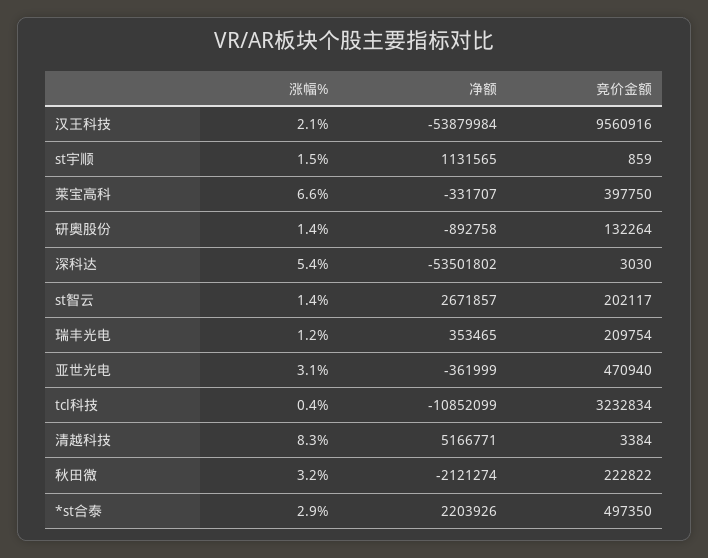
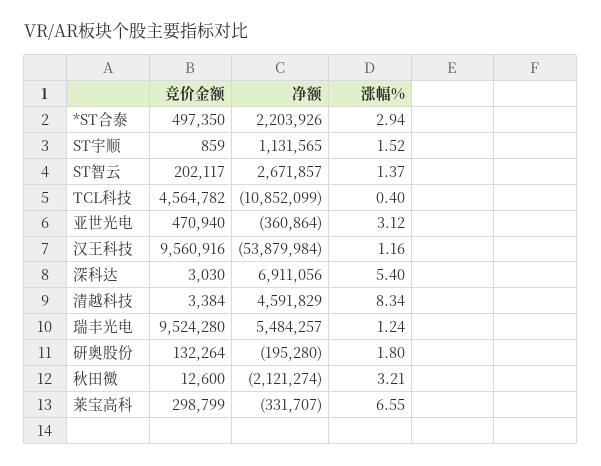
涨幅%, 汉王科技: 2.1 -> 1.16
竞价金额, 莱宝高科: 397750 -> 298799
涨幅%, 研奥股份: 1.4 -> 1.8
净额, 研奥股份: -892758 -> -195280
净额, 深科达: -53501802 -> 6911056
净额, 瑞丰光电: 353465 -> 5484257
竞价金额, 瑞丰光电: 209754 -> 9524280
净额, 亚世光电: -361999 -> -360864
竞价金额, tcl科技: 3232834 -> 4564782
净额, 清越科技: 5166771 -> 4591829
竞价金额, 秋田微: 222822 -> 12600

